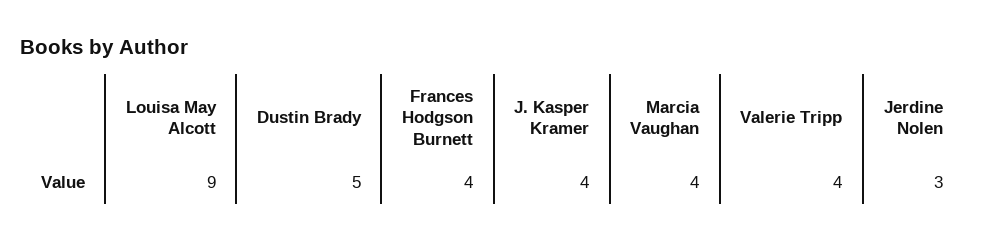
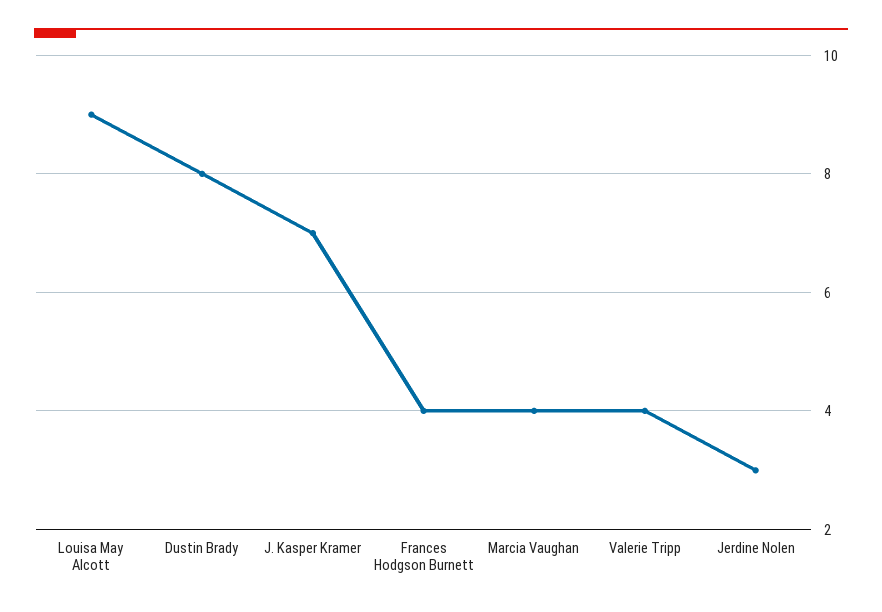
Dustin Brady: 5 -> 8
J. Kasper Kramer: 4 -> 7

